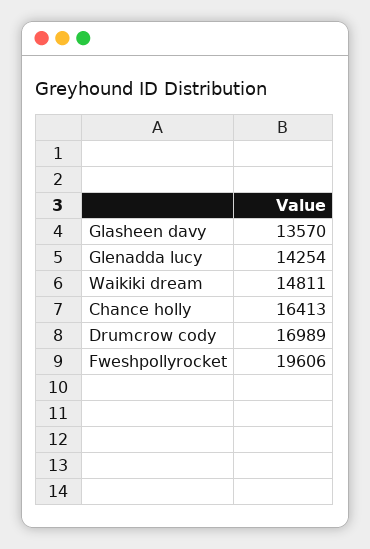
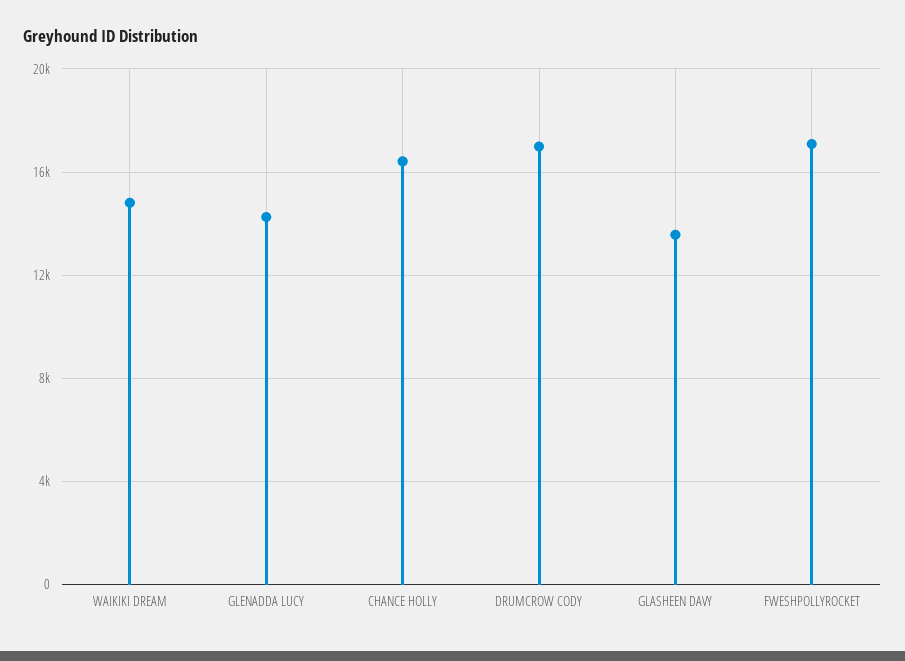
Fweshpollyrocket: 19606 -> 17000

